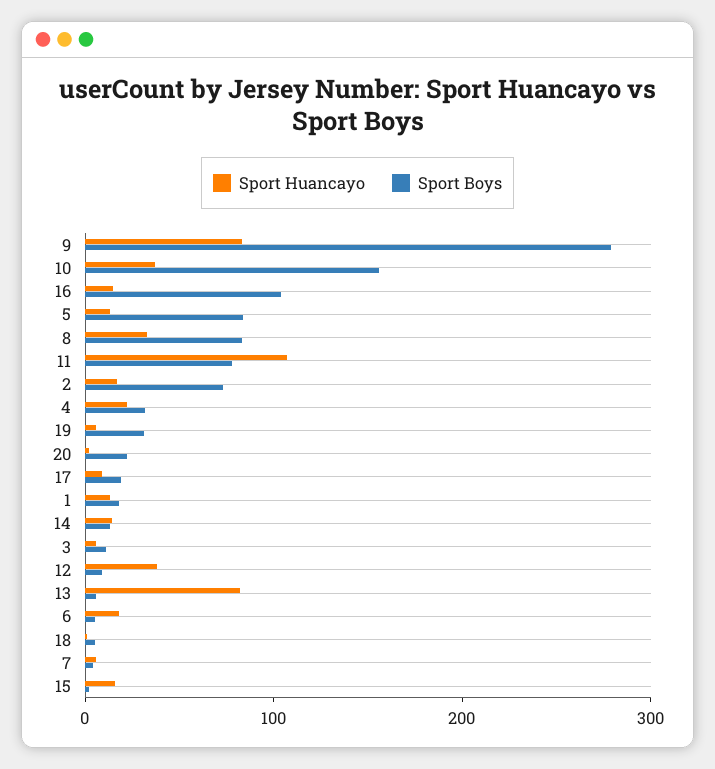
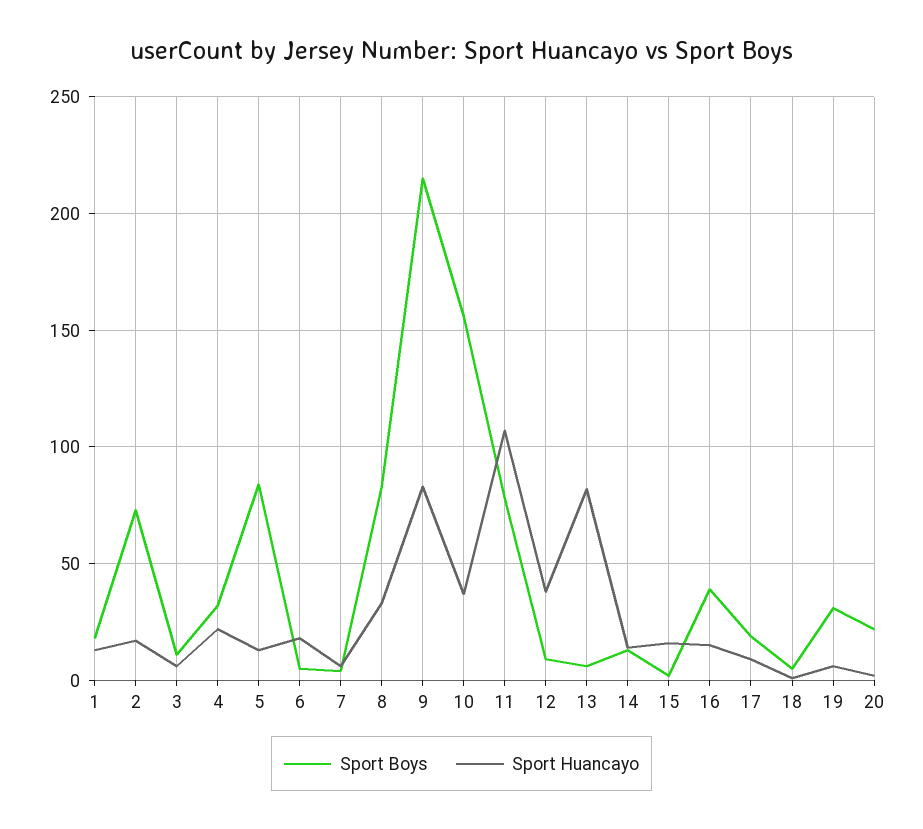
Sport Boys, 9: 280 -> 215
Sport Boys, 16: 100 -> 40

